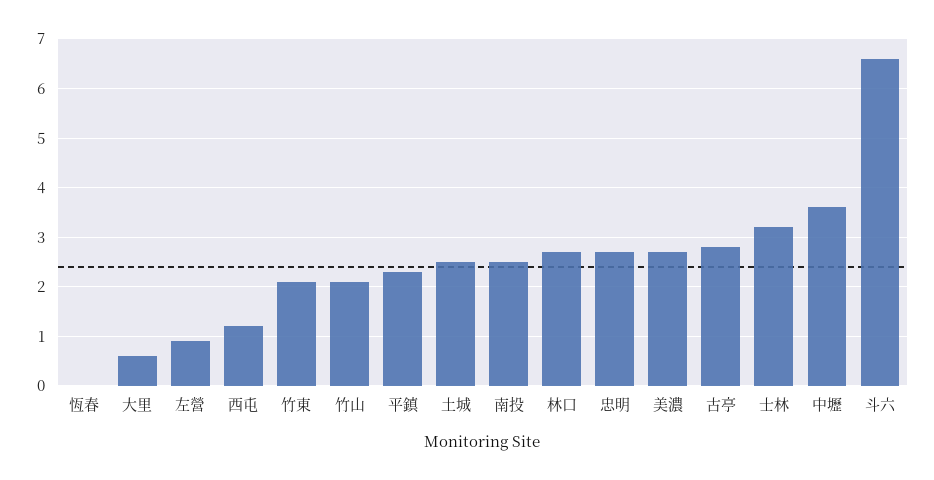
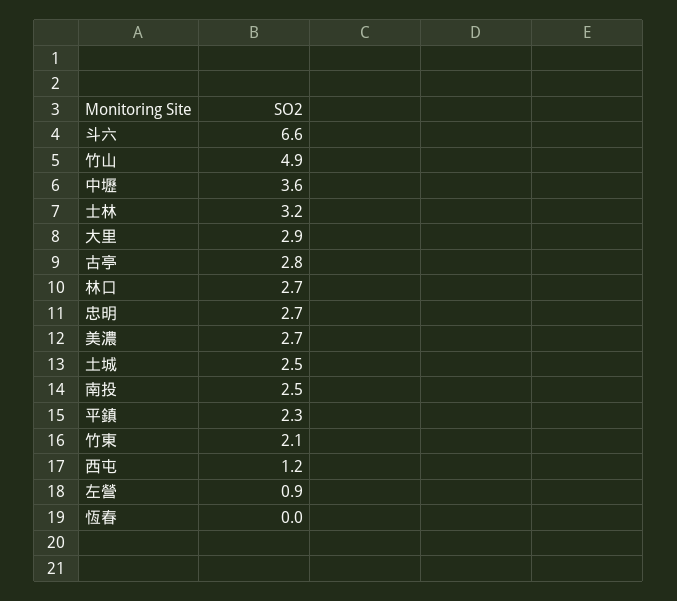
大里: 0.5 -> 2.9
竹山: 2 -> 4.9

